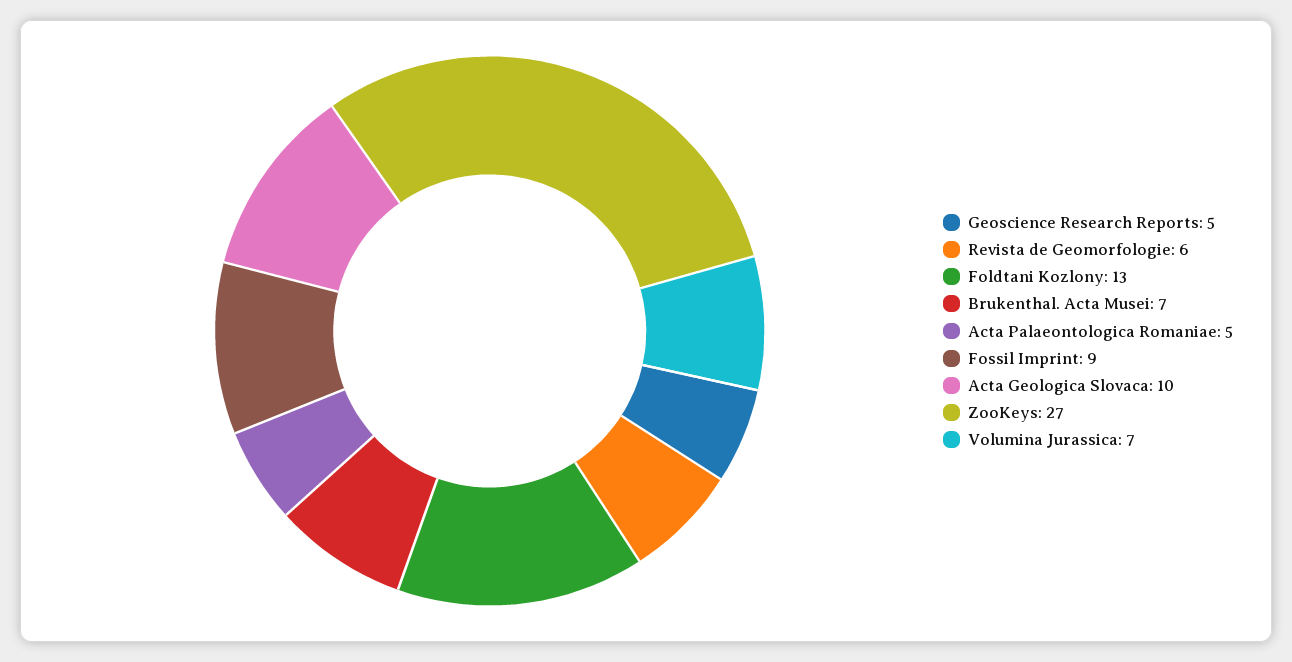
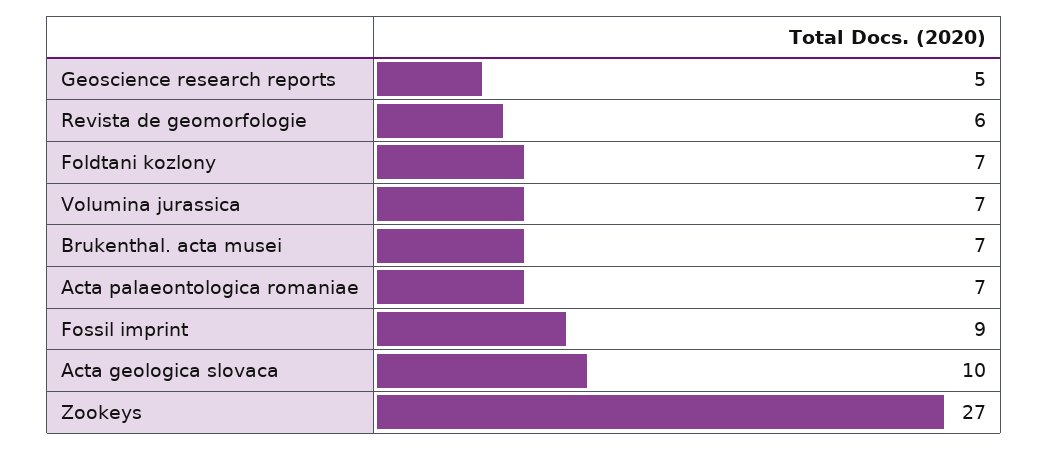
Foldtani Kozlony: 13 -> 7
Acta Palaeontologica Romaniae: 5 -> 7

